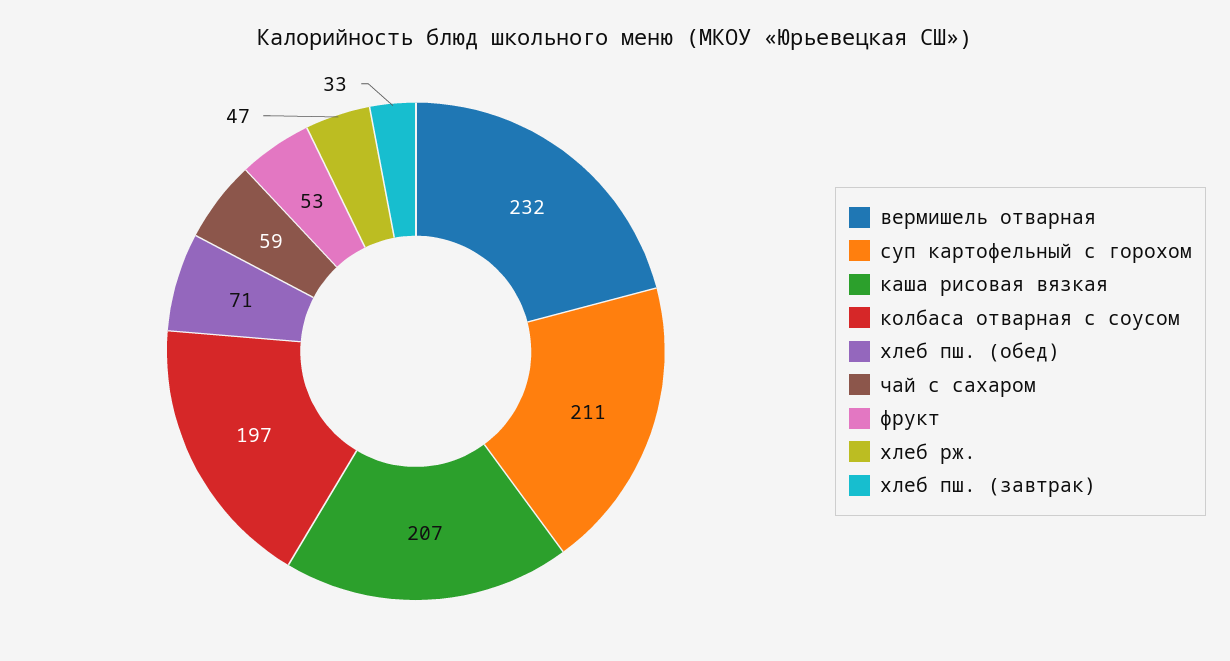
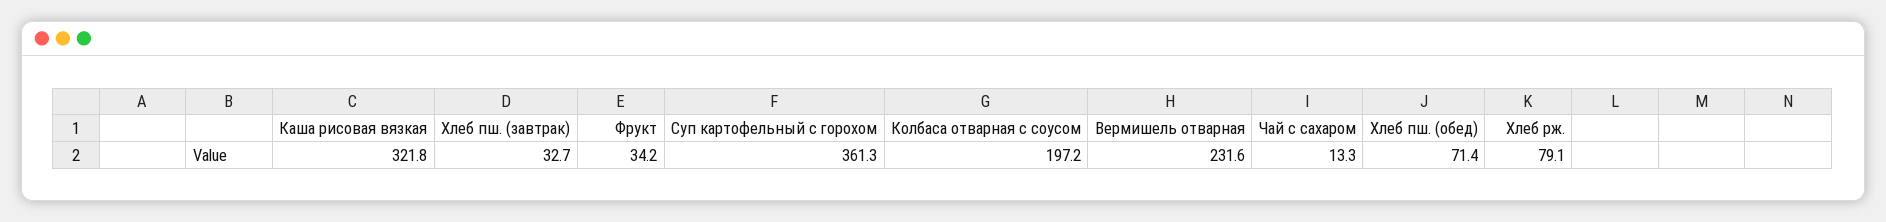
суп картофельный с горохом: 211 -> 361.3
каша рисовая вязкая: 207 -> 321.8
чай с сахаром: 59 -> 13.3
фрукт: 53 -> 34.2
хлеб рж.: 47 -> 79.1

